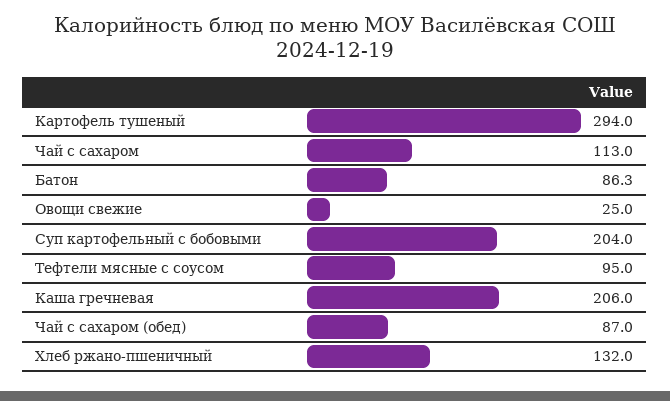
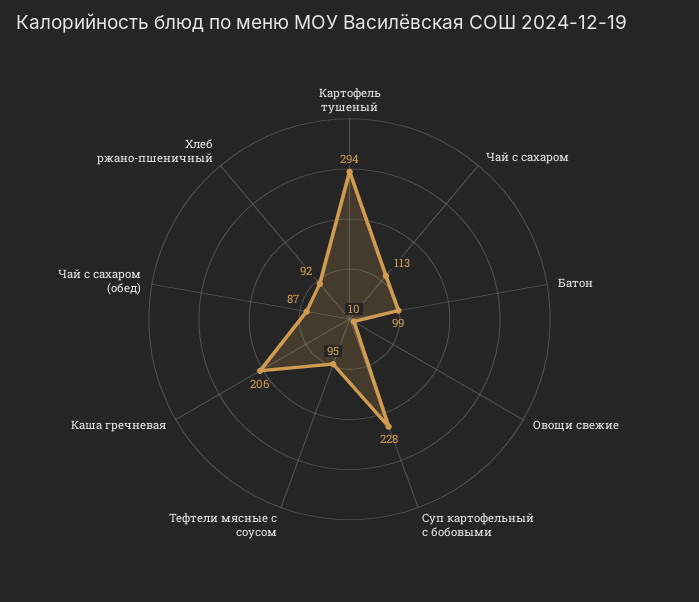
Батон: 86.3 -> 99
Овощи свежие: 25 -> 10
Суп картофельный с бобовыми: 204 -> 228
Хлеб ржано-пшеничный: 132 -> 92

